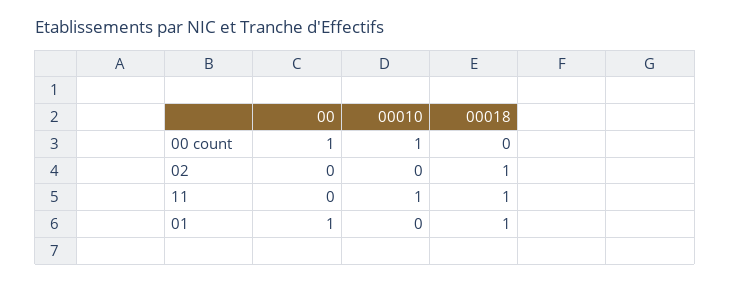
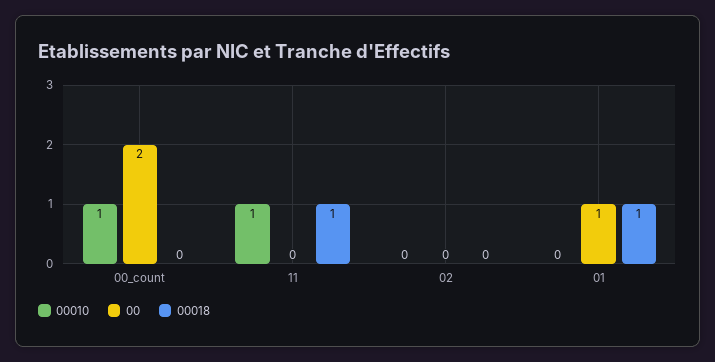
00, 00 count: 1 -> 2
00018, 02: 1 -> 0

